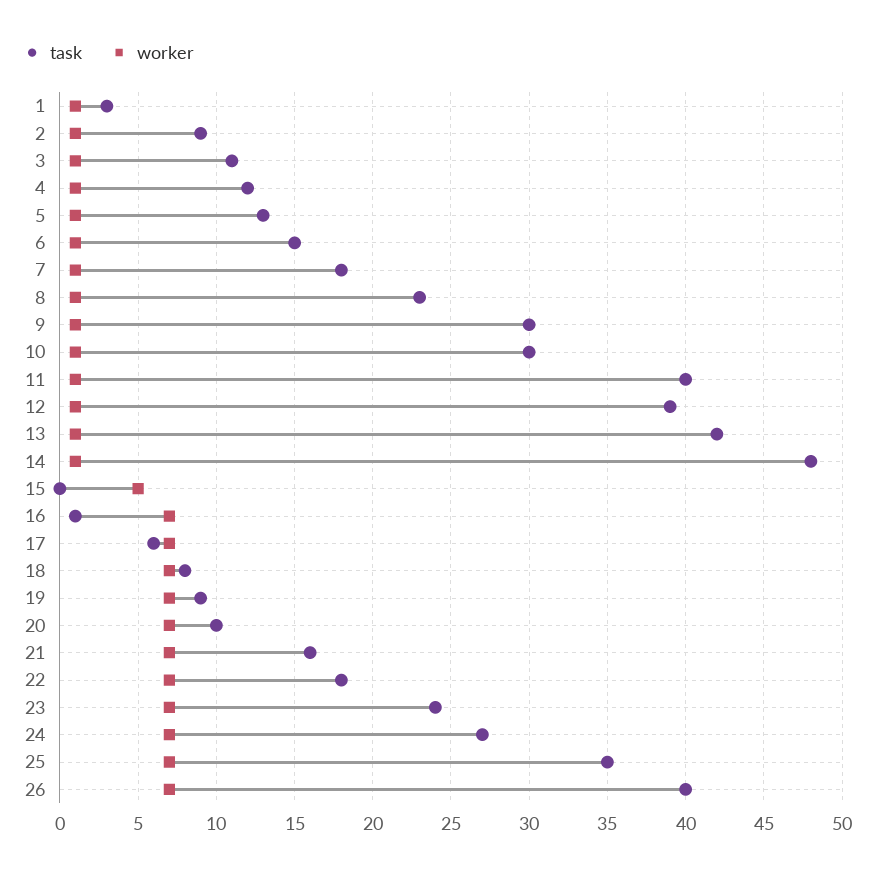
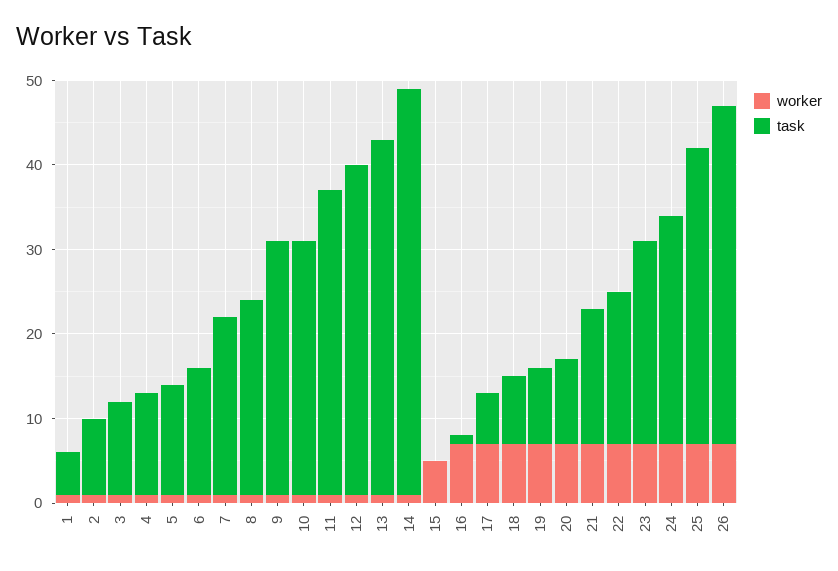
task, 1: 3 -> 5
task, 7: 18 -> 21
task, 11: 40 -> 36

